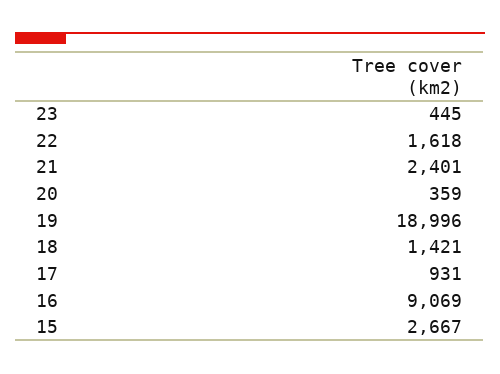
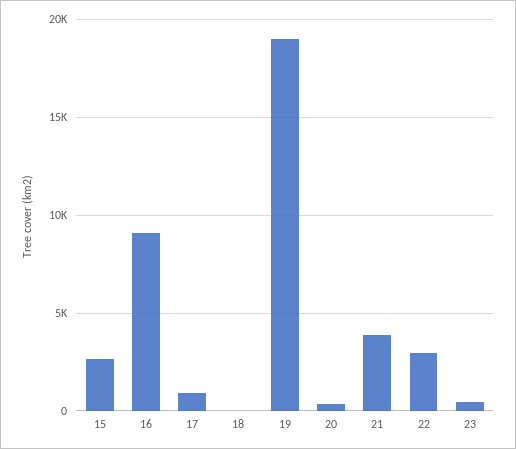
22: 1618 -> 3000
21: 2401 -> 4000
18: 1421 -> 0

